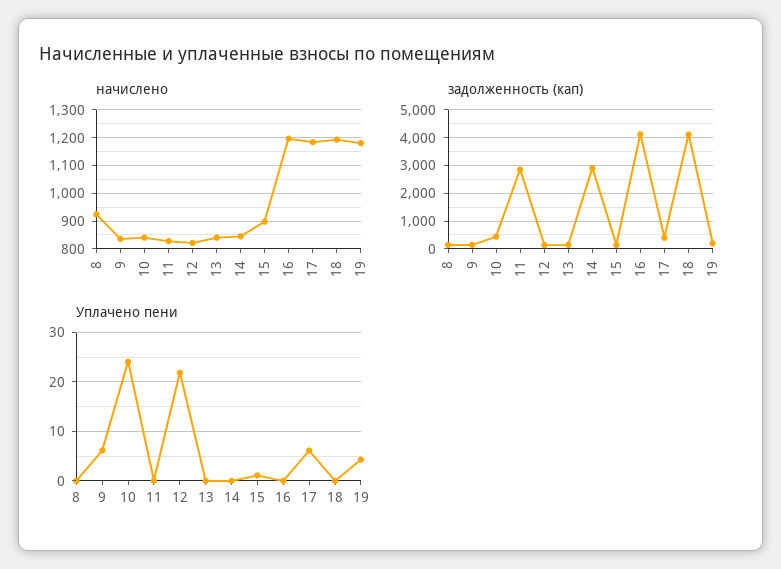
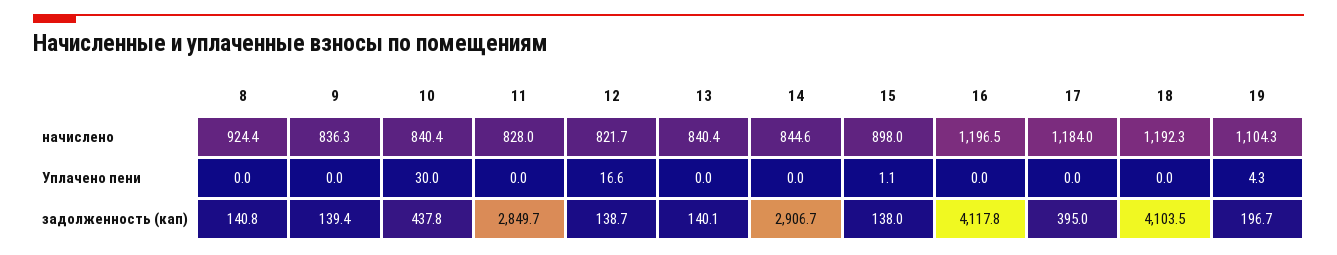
начислено, 19: 1175 -> 1104.3
Уплачено пени, 9: 6 -> 0
Уплачено пени, 10: 24 -> 30
Уплачено пени, 12: 22 -> 16.6
Уплачено пени, 17: 6 -> 0

